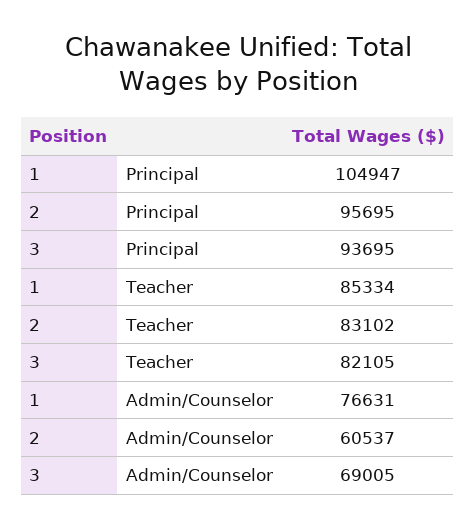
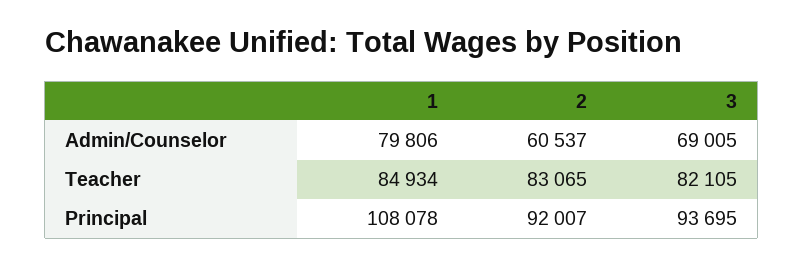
1, Principal: 104947 -> 108078
2, Principal: 95695 -> 92007
1, Teacher: 85334 -> 84934
2, Teacher: 83102 -> 83065
1, Admin/Counselor: 76631 -> 79806

